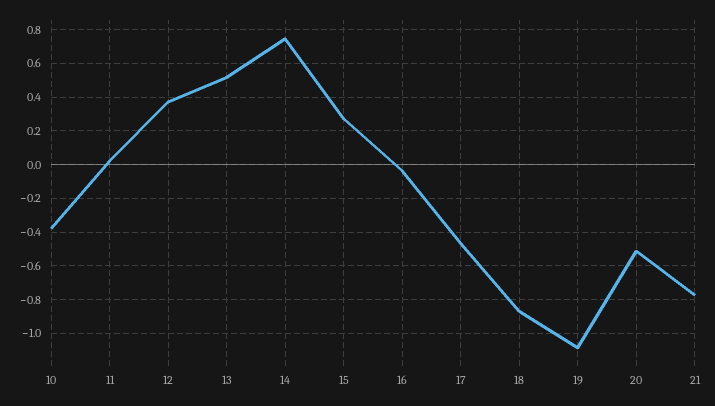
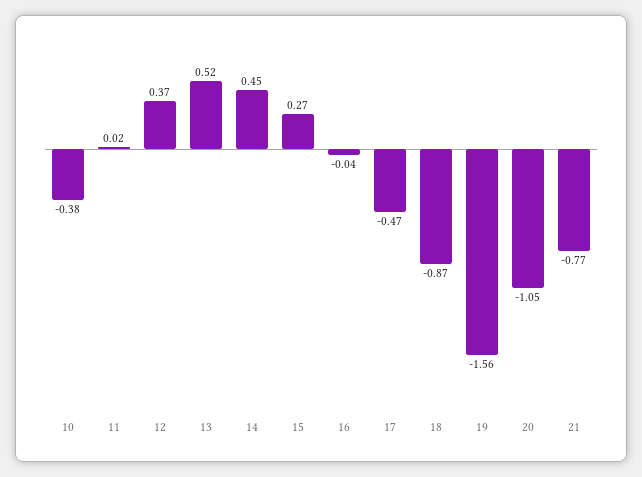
14: 0.75 -> 0.45
19: -1.1 -> -1.56
20: -0.5 -> -1.05

